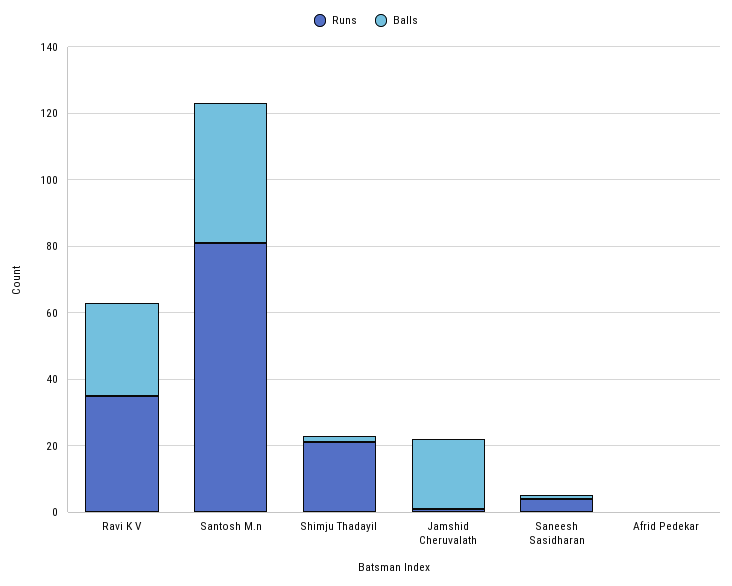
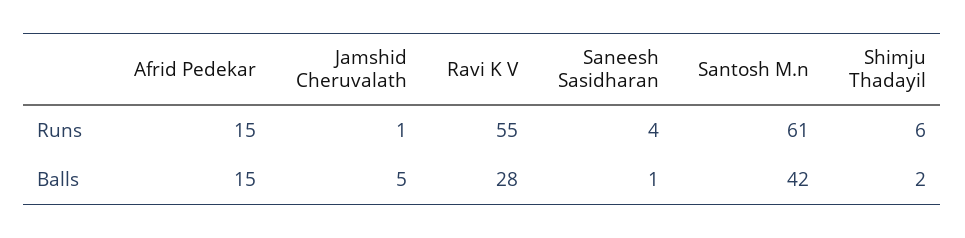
Runs, Ravi K V: 35 -> 55
Runs, Santosh M.n: 80 -> 61
Runs, Shimju Thadayil: 20 -> 6
Balls, Jamshid Cheruvalath: 20 -> 5
Runs, Afrid Pedekar: 0 -> 15
Balls, Afrid Pedekar: 0 -> 15

